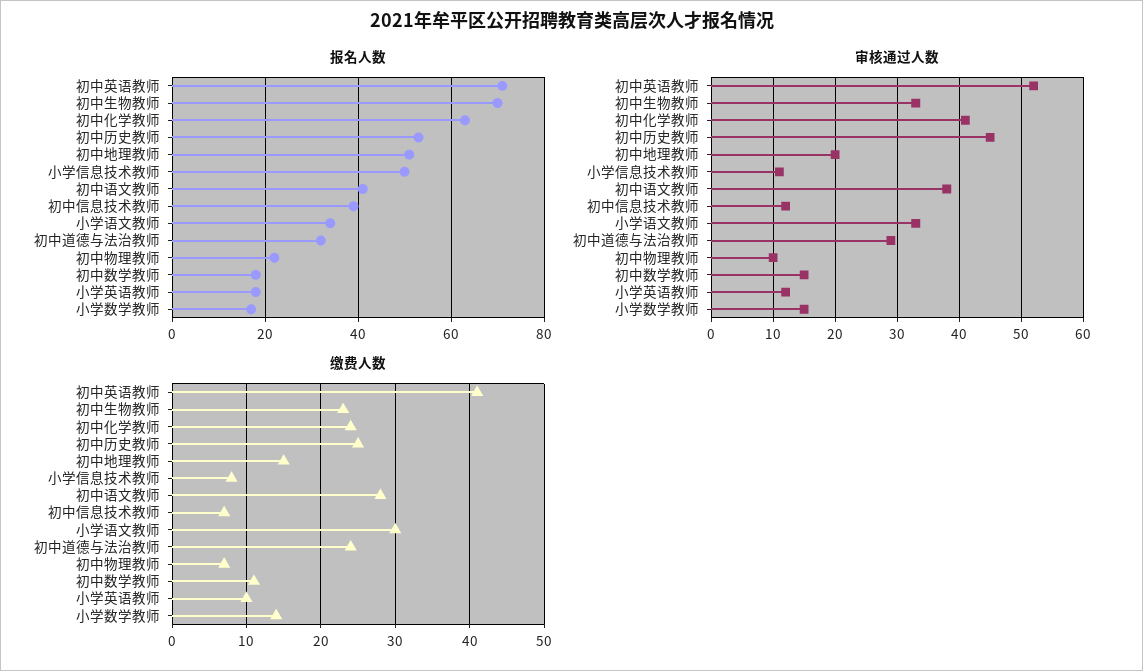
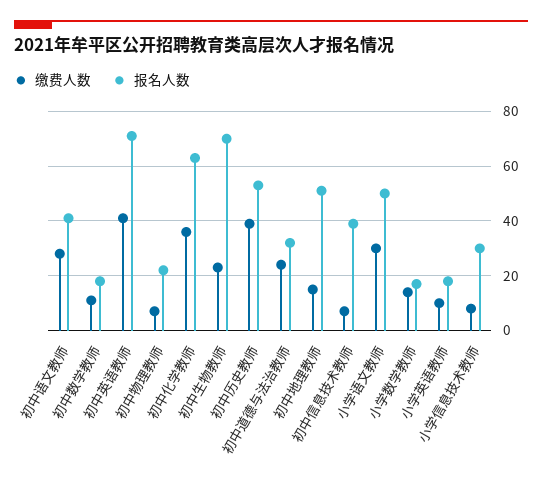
报名人数, 小学信息技术教师: 50 -> 30
报名人数, 小学语文教师: 35 -> 50
审核通过人数, 初中英语教师: 52 -> none
审核通过人数, 初中生物教师: 33 -> none
审核通过人数, 初中化学教师: 41 -> none
审核通过人数, 初中历史教师: 45 -> none
审核通过人数, 初中地理教师: 20 -> none
审核通过人数, 小学信息技术教师: 11 -> none
审核通过人数, 初中语文教师: 38 -> none
审核通过人数, 初中信息技术教师: 12 -> none
审核通过人数, 小学语文教师: 33 -> none
审核通过人数, 初中道德与法治教师: 29 -> none
审核通过人数, 初中物理教师: 10 -> none
审核通过人数, 初中数学教师: 15 -> none
审核通过人数, 小学英语教师: 12 -> none
审核通过人数, 小学数学教师: 15 -> none
缴费人数, 初中化学教师: 24 -> 35
缴费人数, 初中历史教师: 25 -> 40

